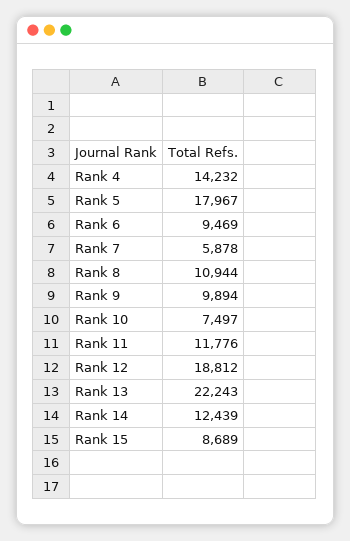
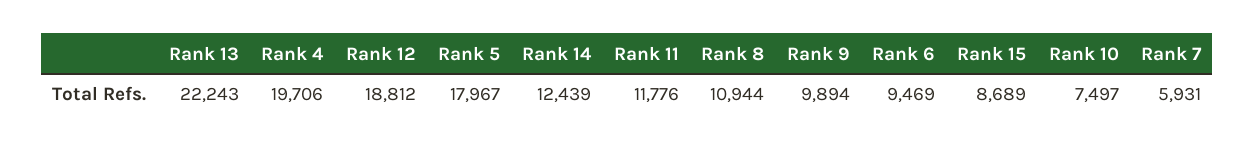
Rank 4: 14232 -> 19706
Rank 7: 5878 -> 5931

